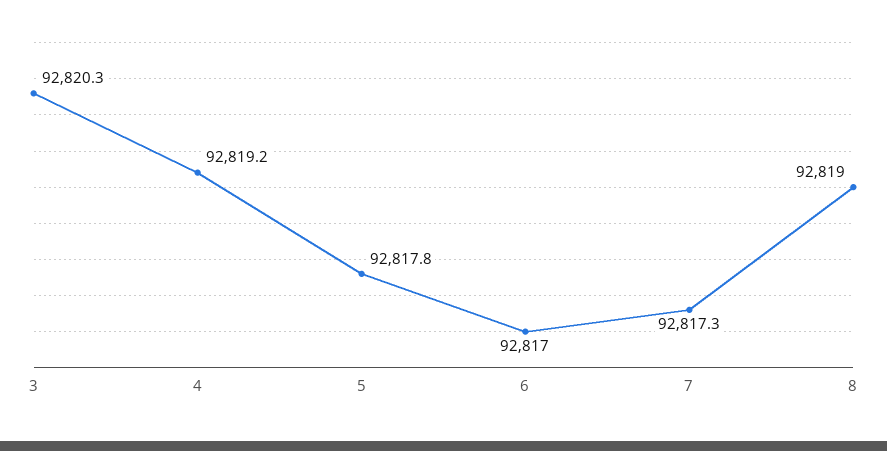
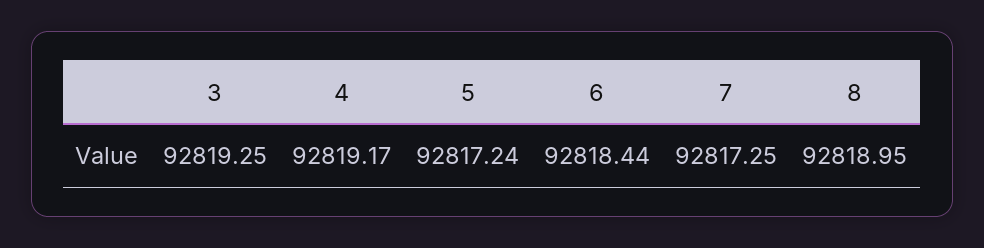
3: 92820.3 -> 92819.25
5: 92817.8 -> 92817.24
6: 92817 -> 92818.44

